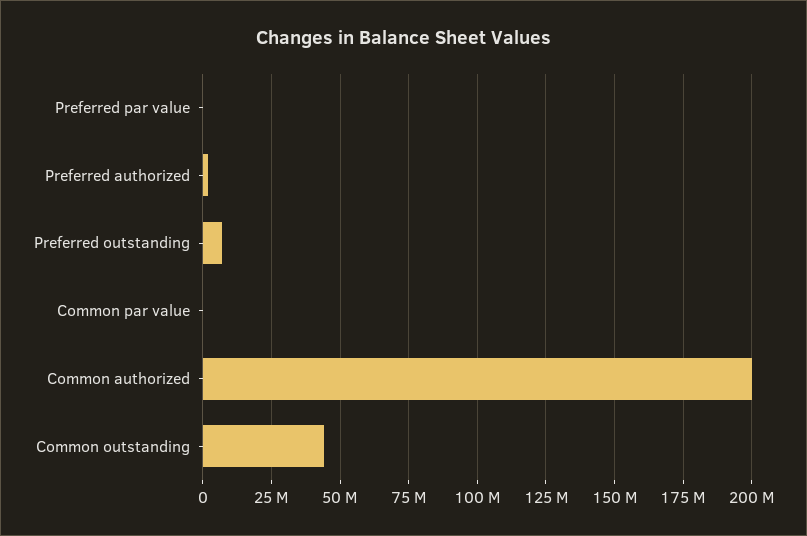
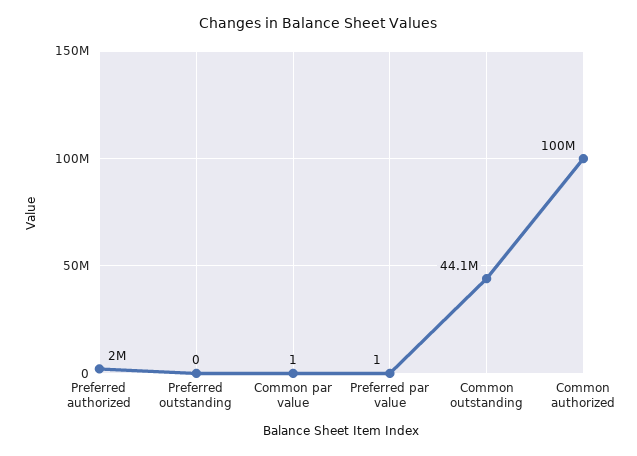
Preferred outstanding: 7500000 -> 0
Common authorized: 200000000 -> 100000000

